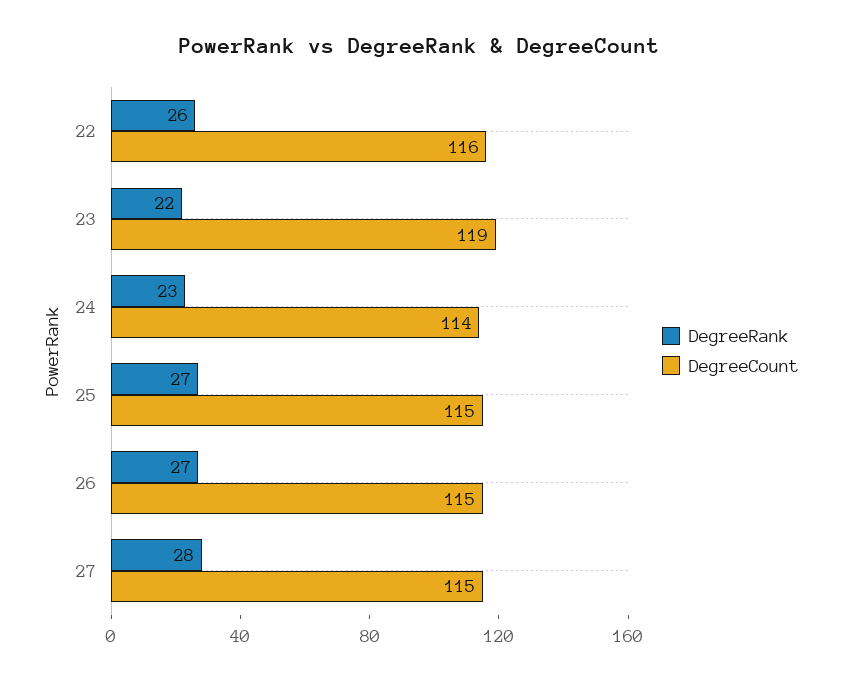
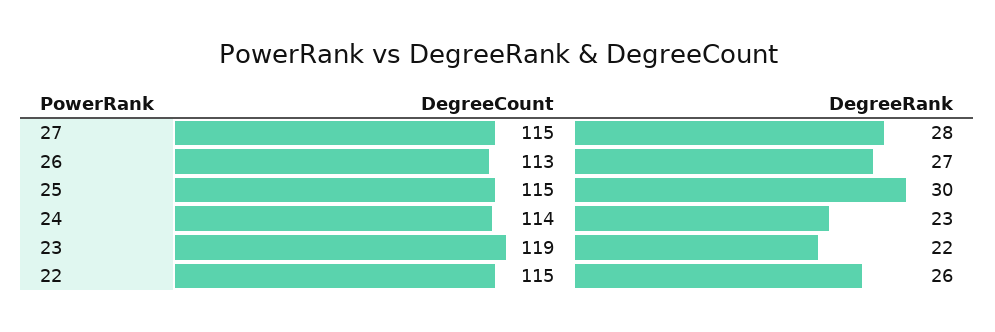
DegreeCount, 22: 116 -> 115
DegreeRank, 25: 27 -> 30
DegreeCount, 26: 115 -> 113

